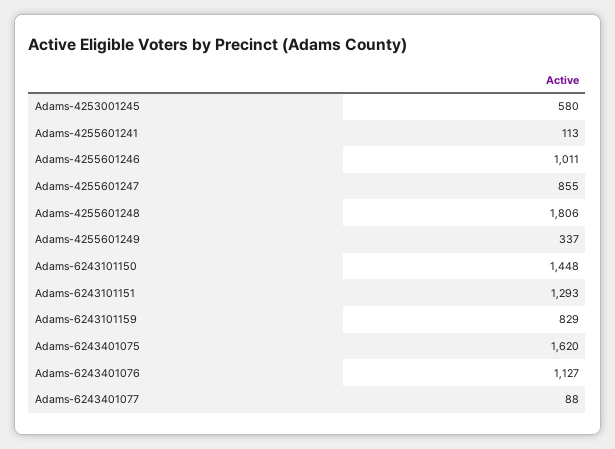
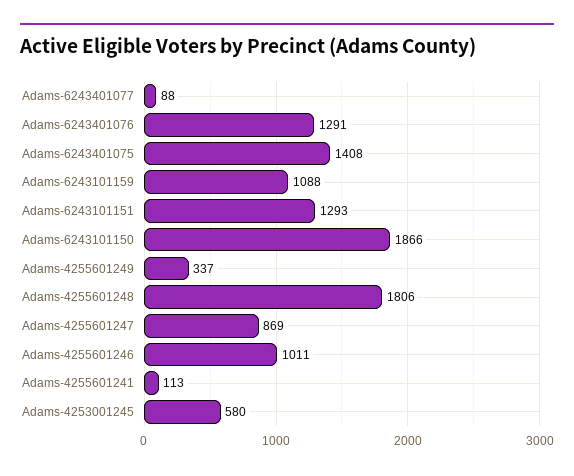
Adams-4255601247: 855 -> 869
Adams-6243101150: 1448 -> 1866
Adams-6243101159: 829 -> 1088
Adams-6243401075: 1620 -> 1408
Adams-6243401076: 1127 -> 1291

